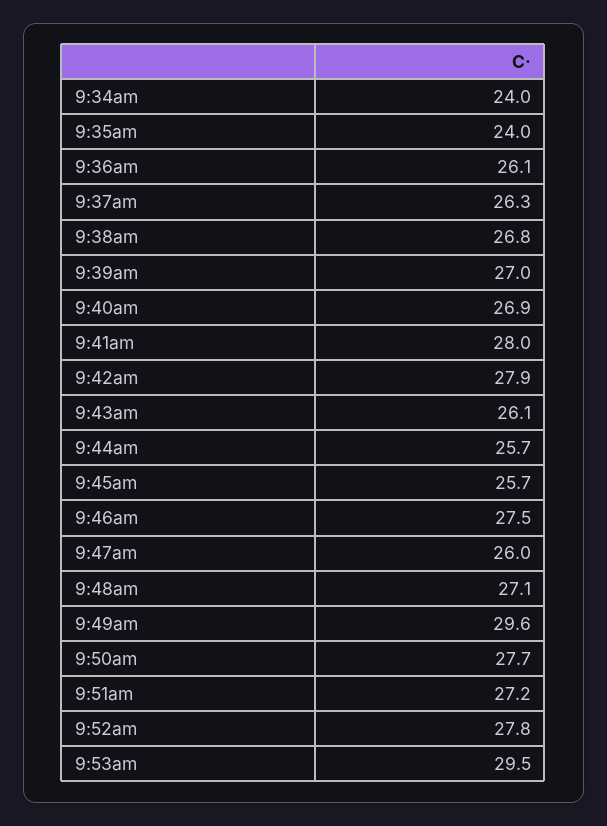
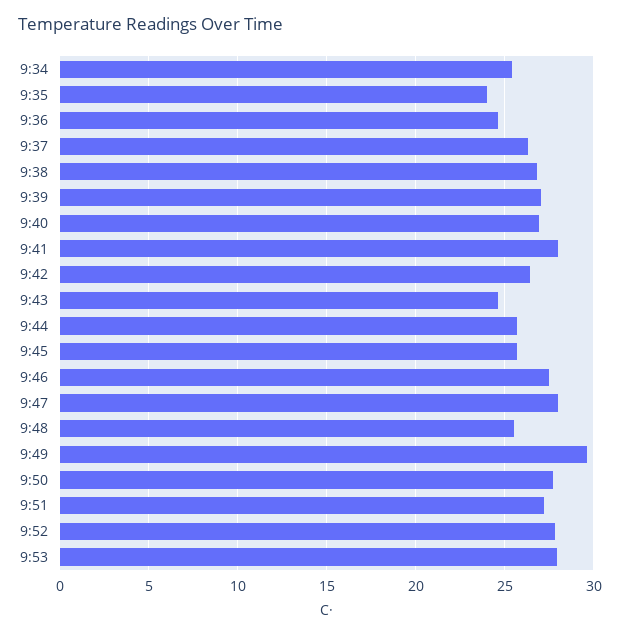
9:34am: 24 -> 25.5
9:36am: 26.1 -> 24.5
9:42am: 27.9 -> 26.5
9:43am: 26.1 -> 24.5
9:47am: 26 -> 28
9:48am: 27.1 -> 25.5
9:53am: 29.5 -> 28

